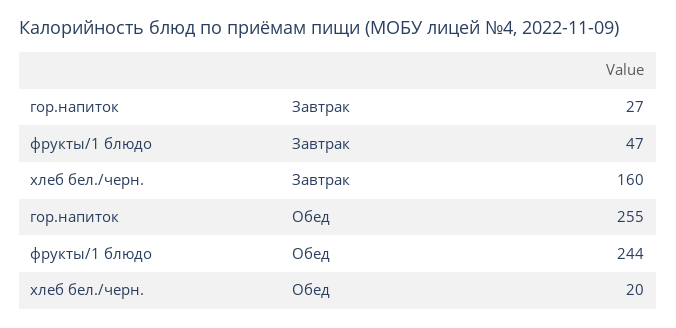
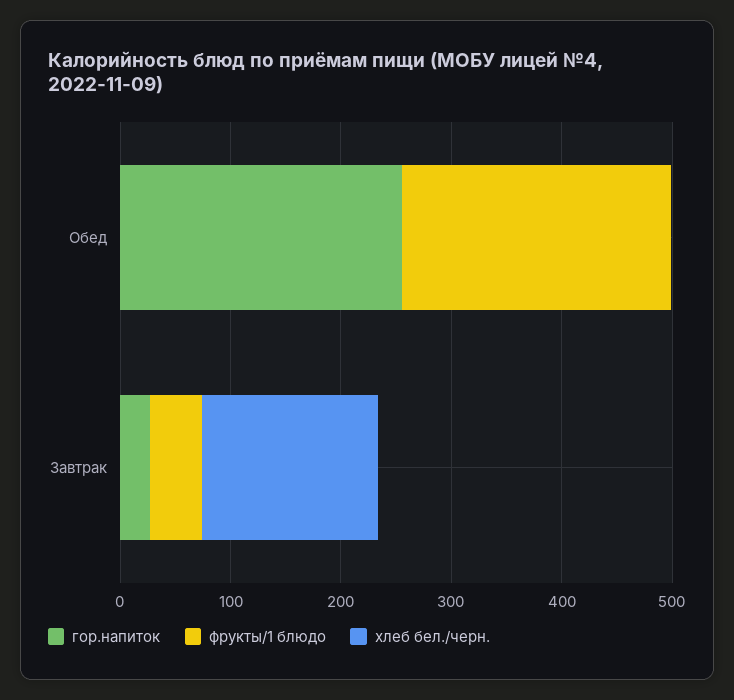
хлеб бел./черн., Обед: 20 -> 0

